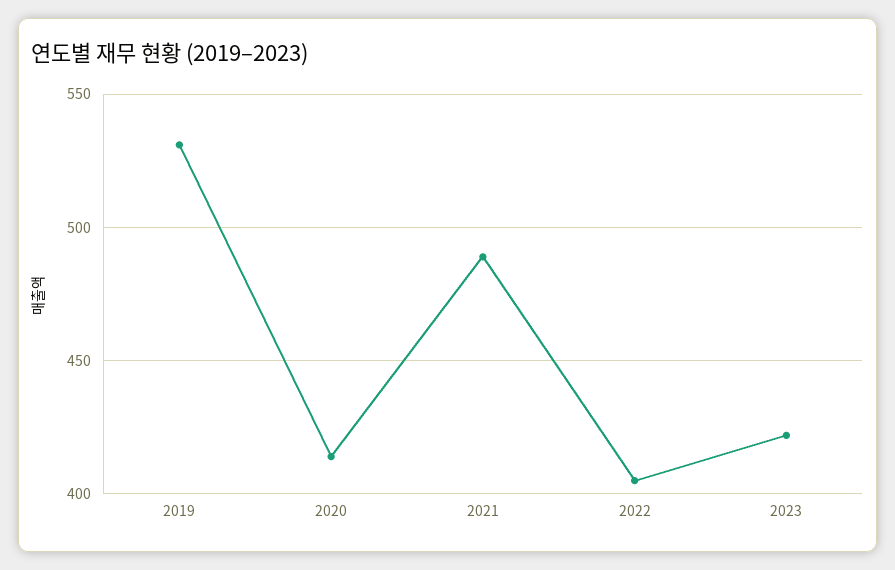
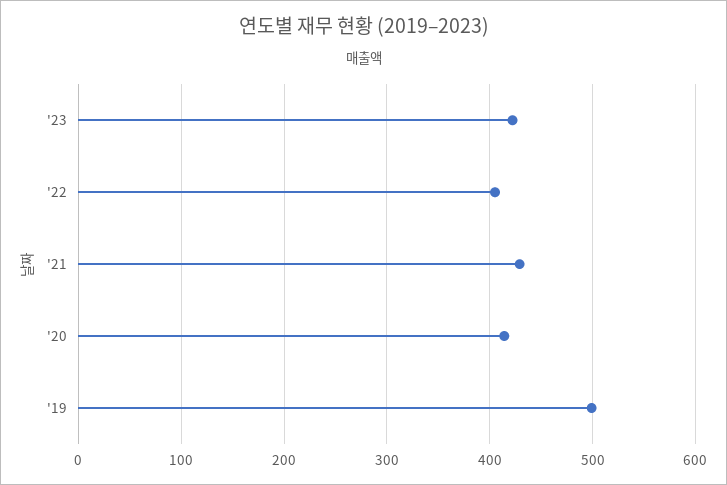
2019: 530 -> 500
2021: 490 -> 430

